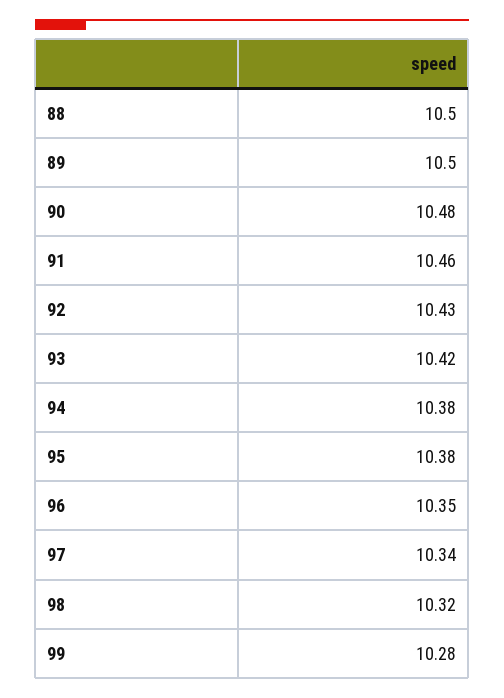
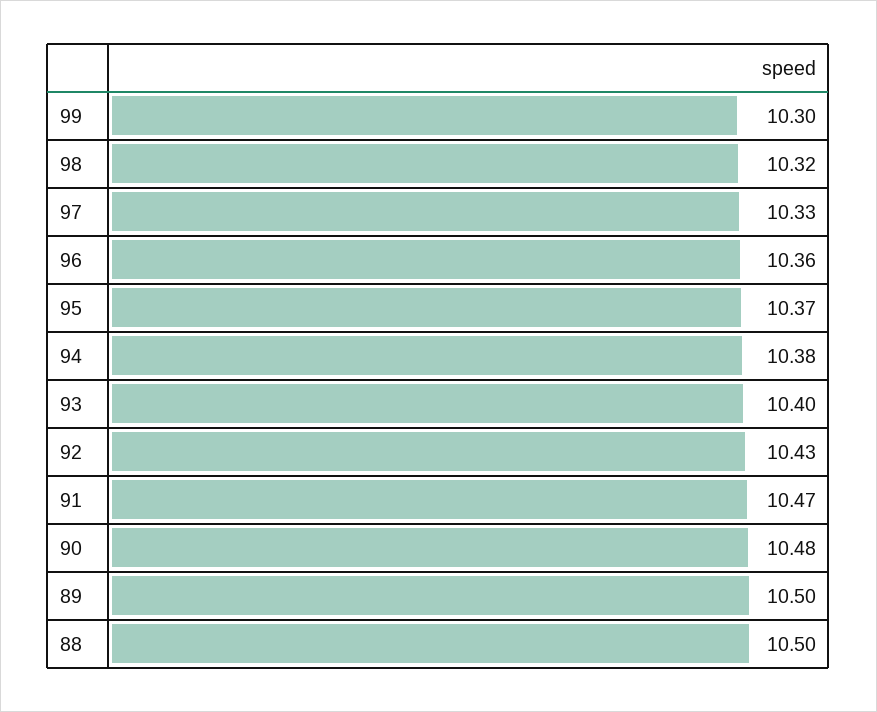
91: 10.46 -> 10.47
93: 10.42 -> 10.4
95: 10.38 -> 10.37
96: 10.35 -> 10.36
97: 10.34 -> 10.33
99: 10.28 -> 10.3

